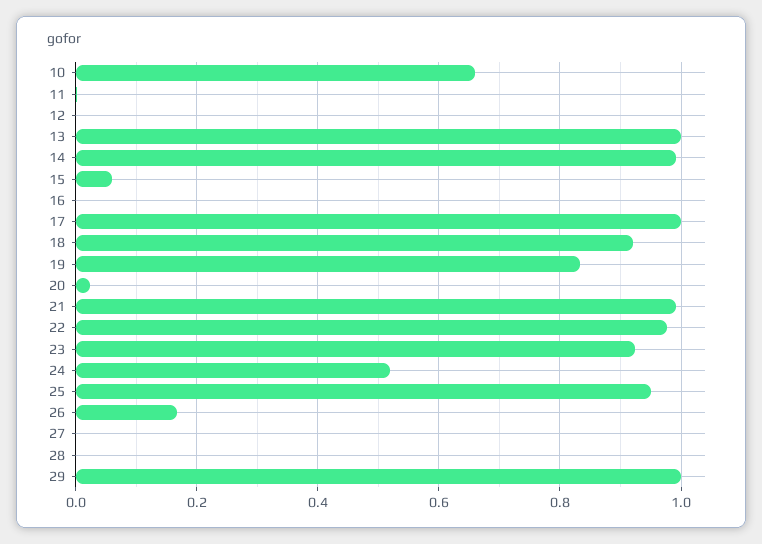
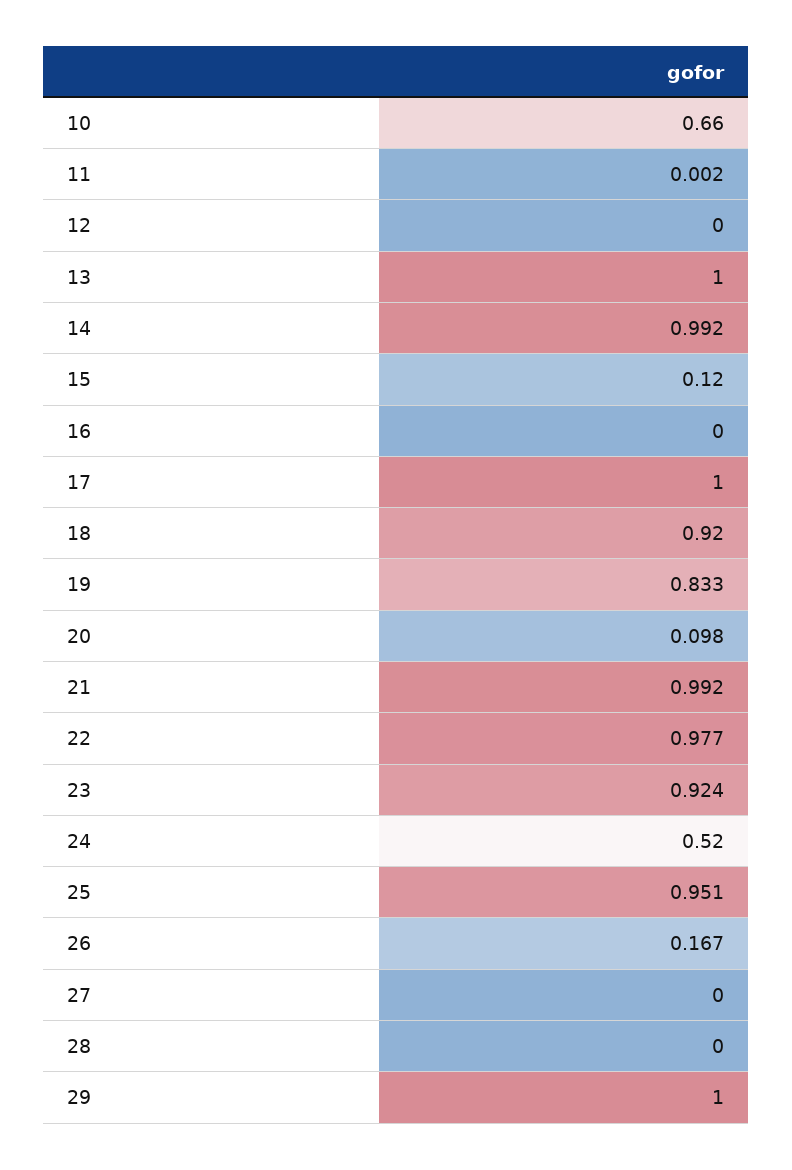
15: 0.06 -> 0.12
20: 0.02 -> 0.098

